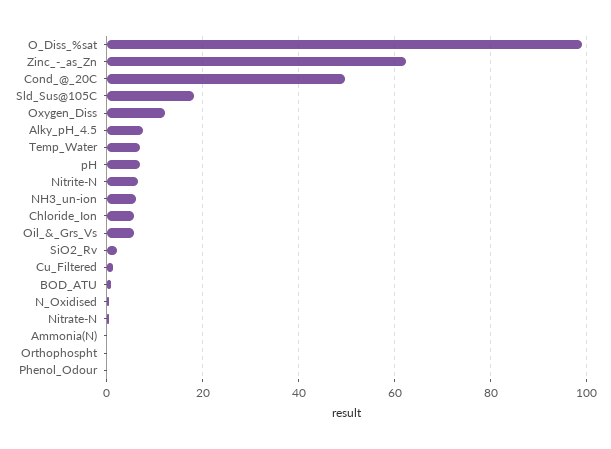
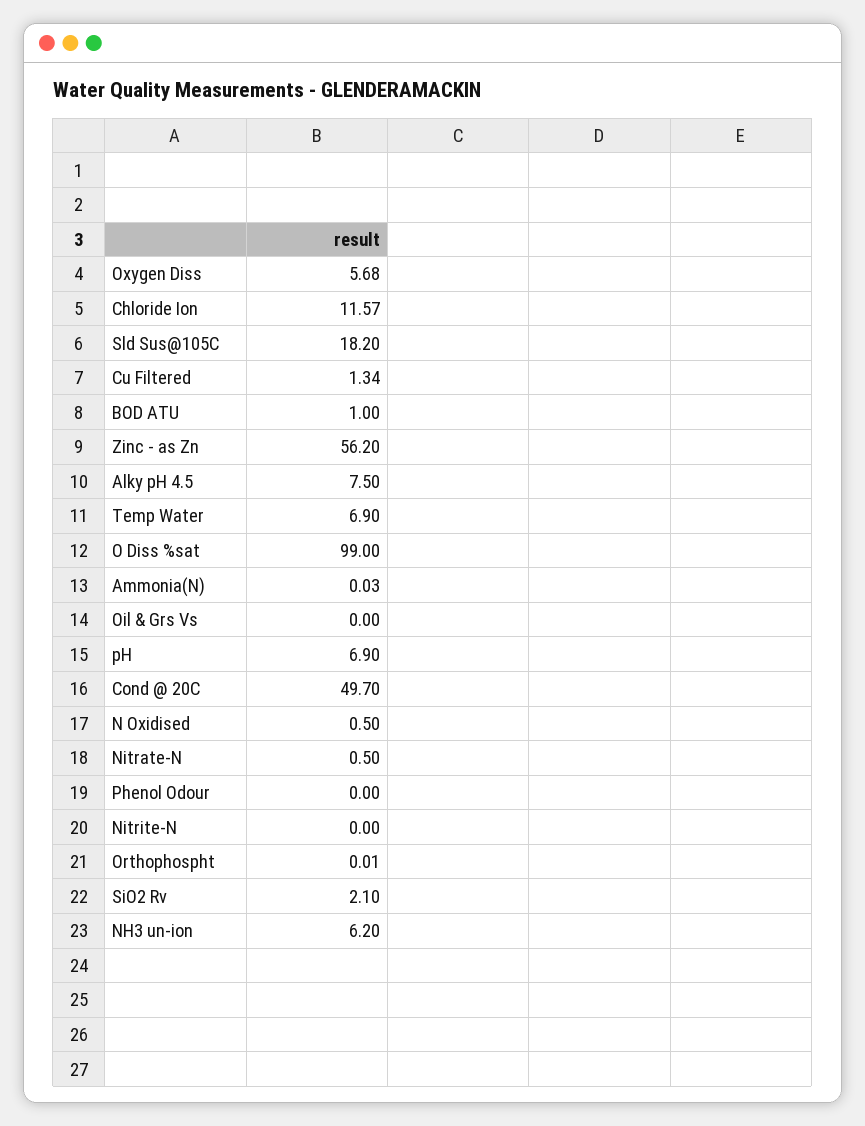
Zinc_-_as_Zn: 62 -> 56.2
Oxygen_Diss: 12 -> 5.68
Nitrite-N: 6 -> 0
Chloride_Ion: 6 -> 11.57
Oil_&_Grs_Vs: 6 -> 0

